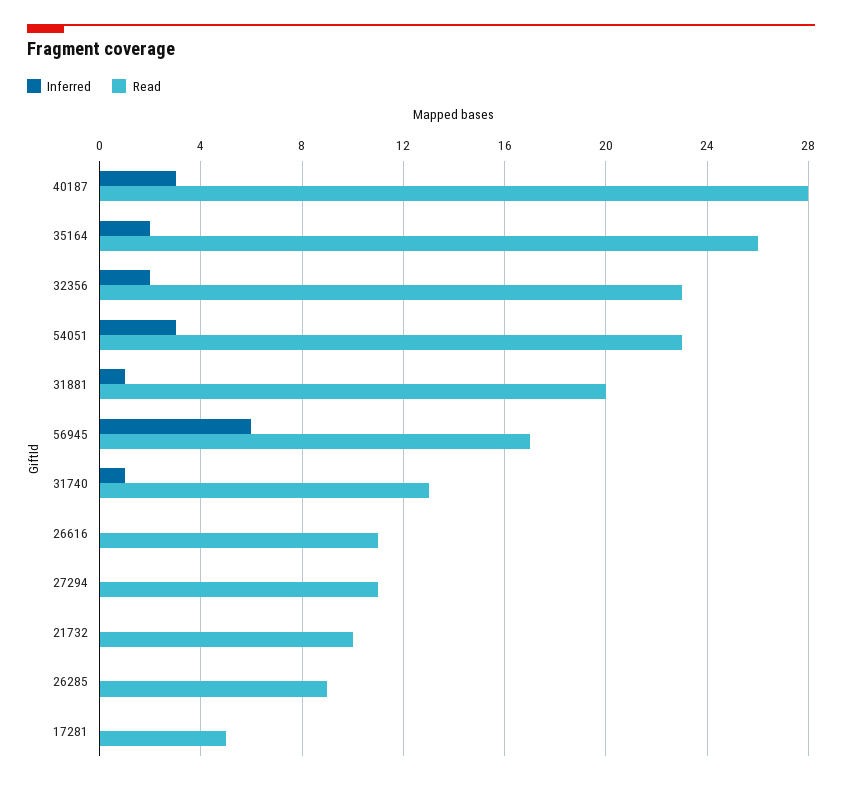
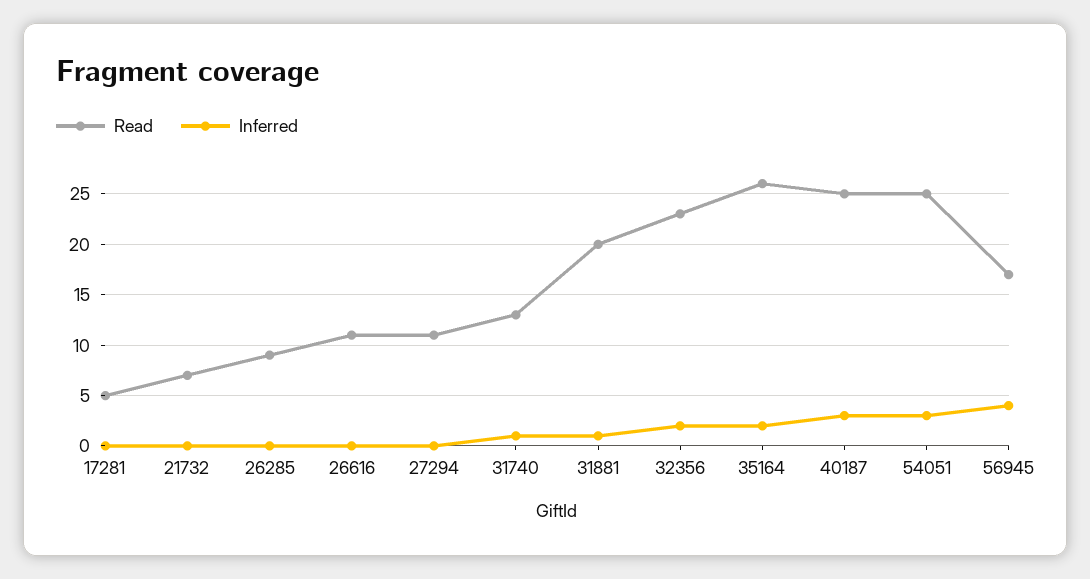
Read, 40187: 28 -> 25
Read, 54051: 23 -> 25
Inferred, 56945: 6 -> 4
Read, 21732: 10 -> 7

